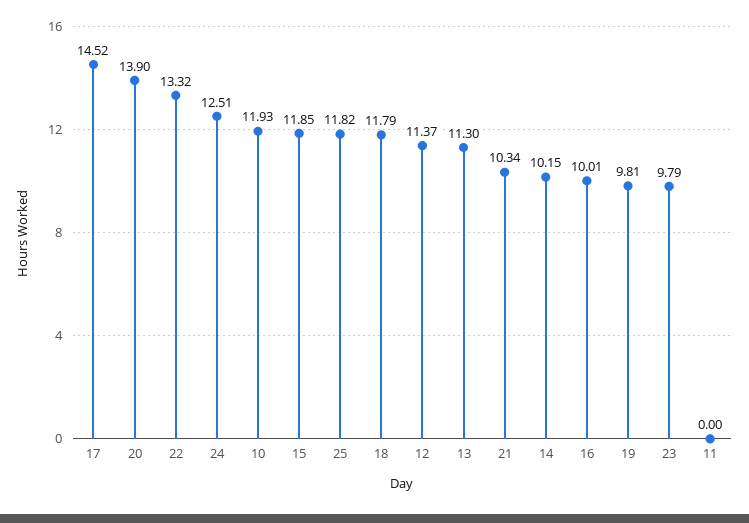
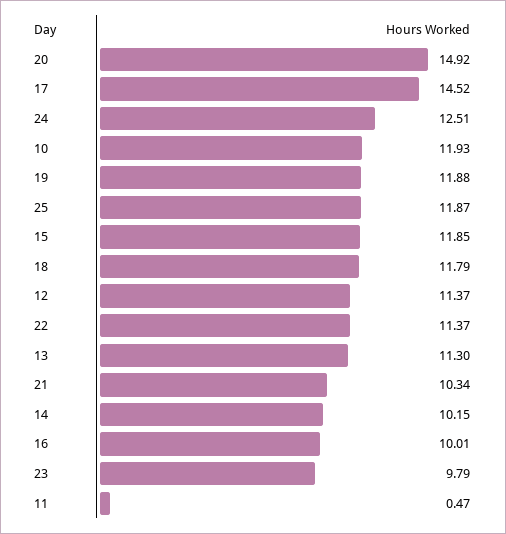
20: 13.9 -> 14.92
22: 13.32 -> 11.37
25: 11.82 -> 11.87
19: 9.81 -> 11.88
11: 0 -> 0.47

